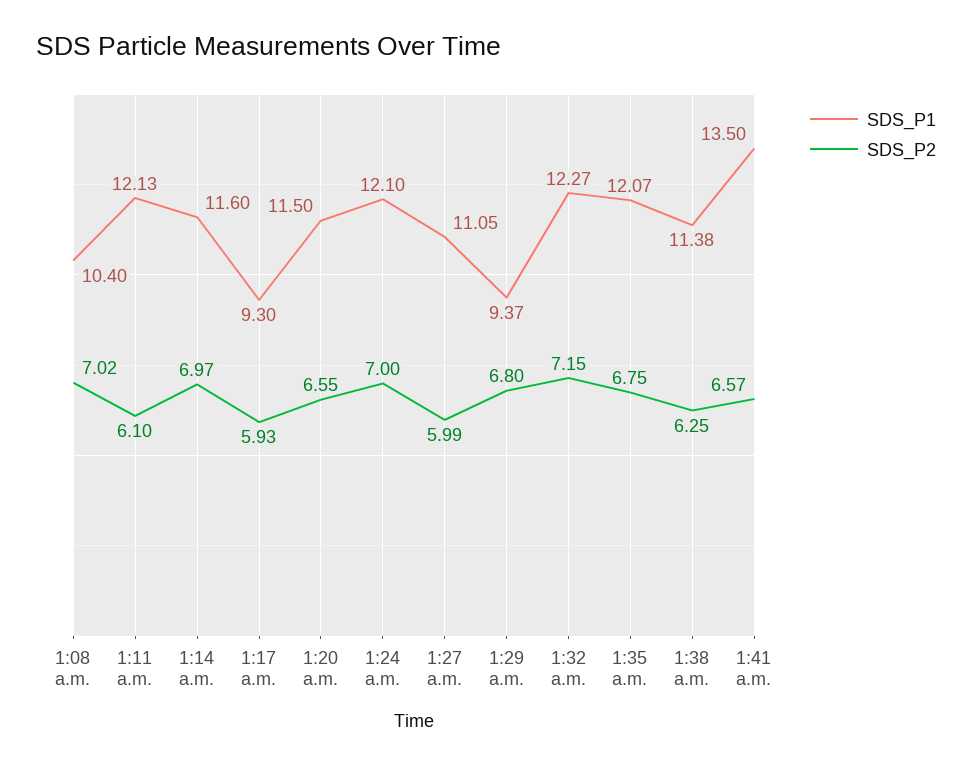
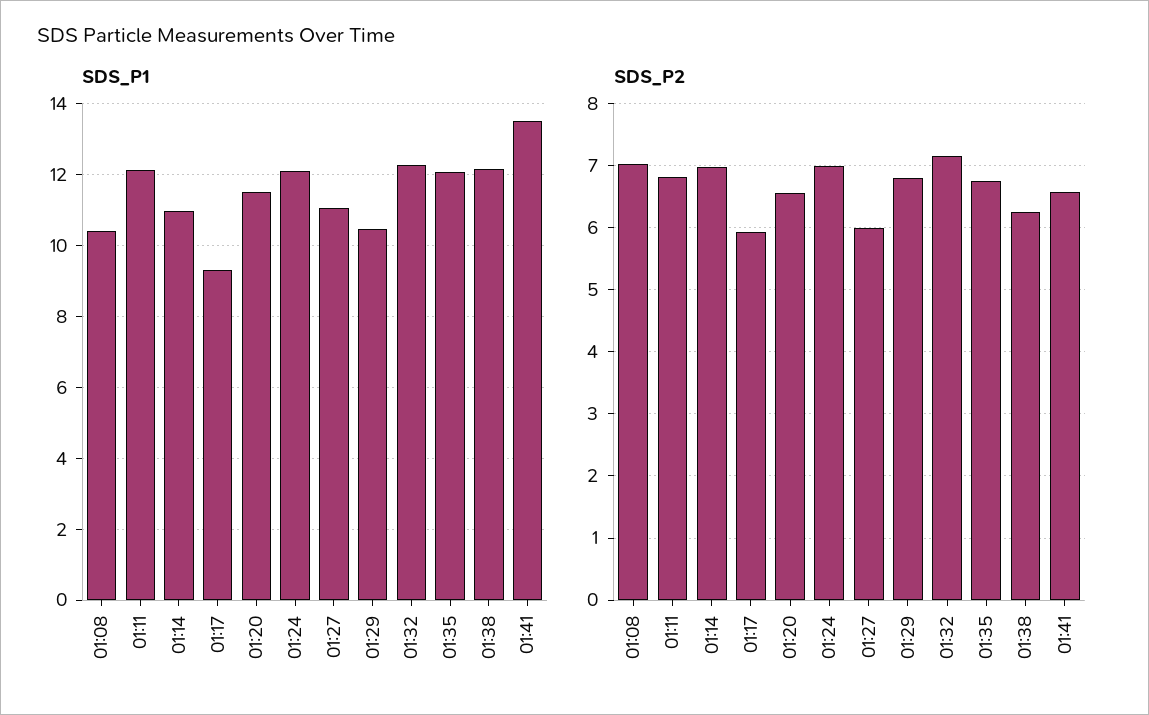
SDS_P2, 1:11 a.m.: 6.1 -> 6.8
SDS_P1, 1:14 a.m.: 11.6 -> 11
SDS_P1, 1:29 a.m.: 9.37 -> 10.4
SDS_P1, 1:38 a.m.: 11.38 -> 12.2

